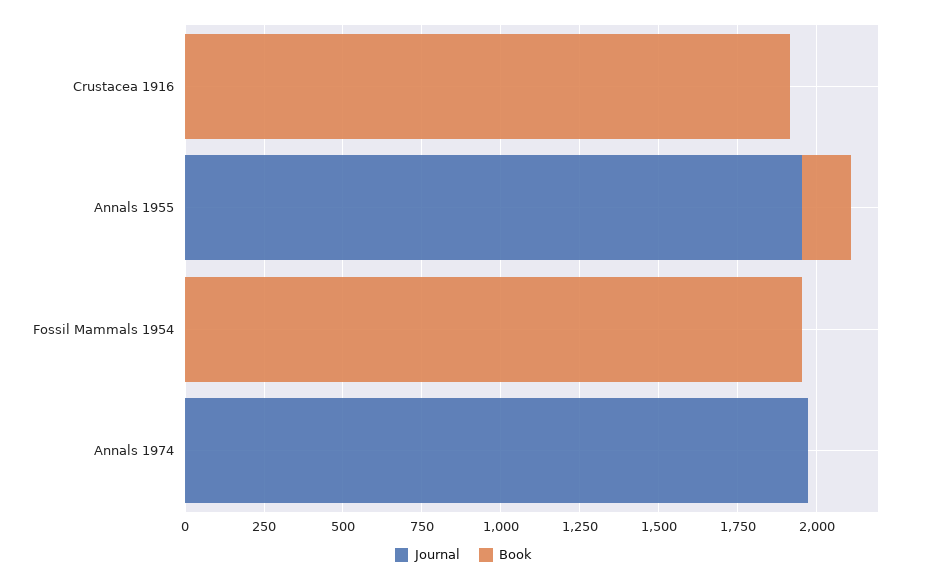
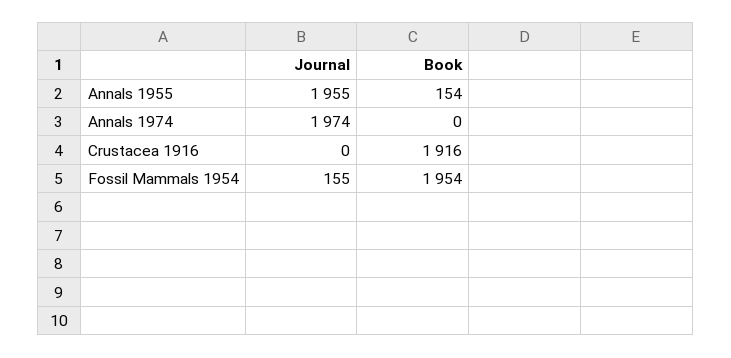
Journal, Fossil Mammals 1954: 0 -> 155

